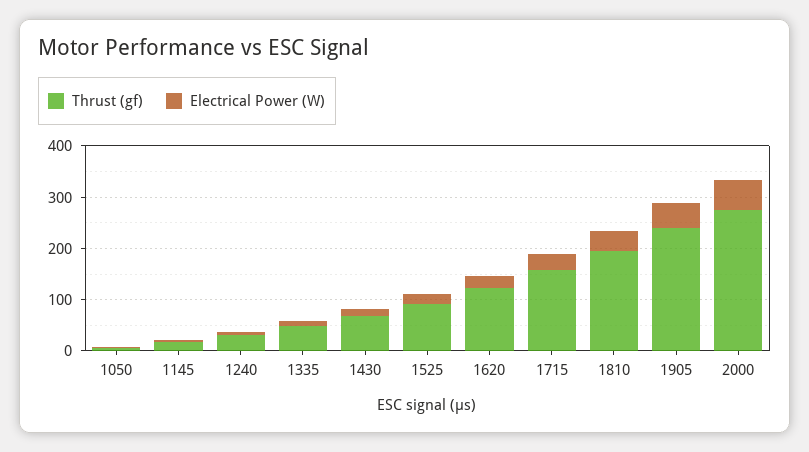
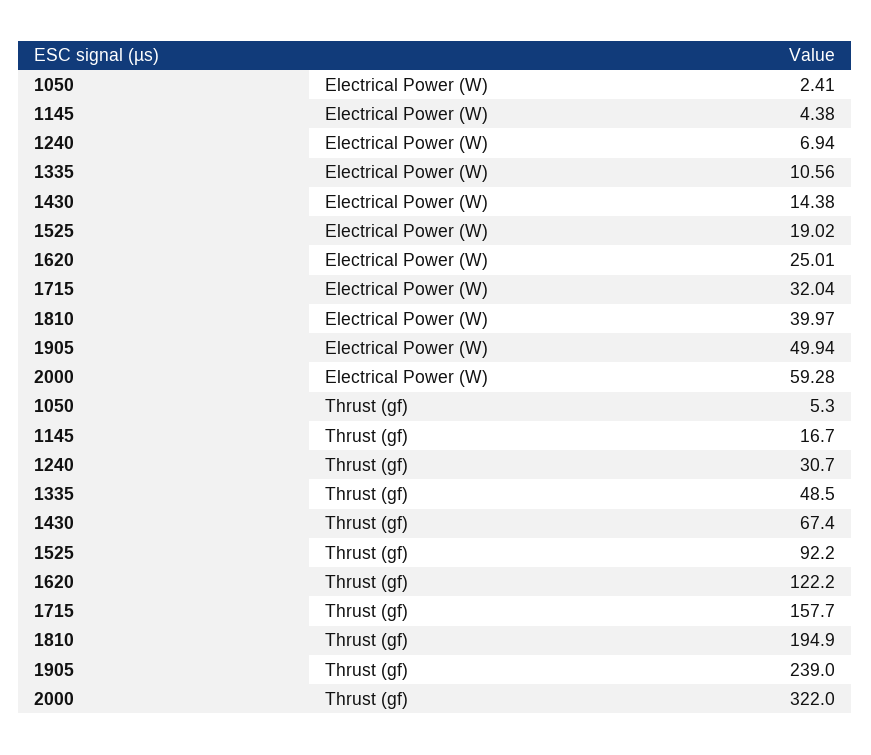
Thrust (gf), 2000: 280 -> 322

